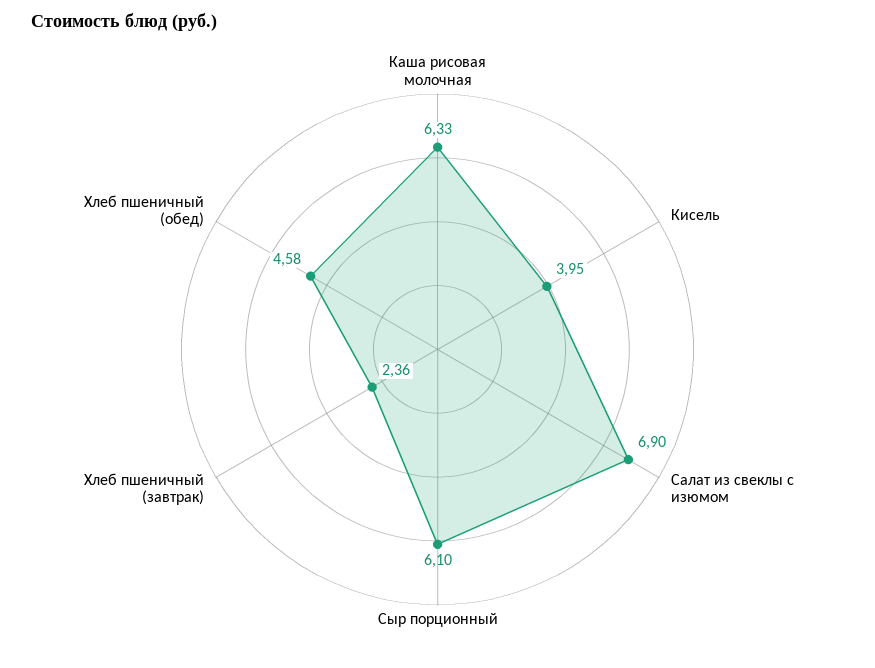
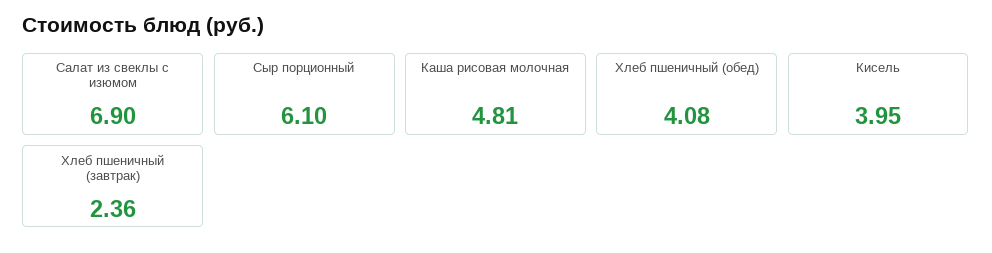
Каша рисовая молочная: 6.33 -> 4.81
Хлеб пшеничный (обед): 4.58 -> 4.08

